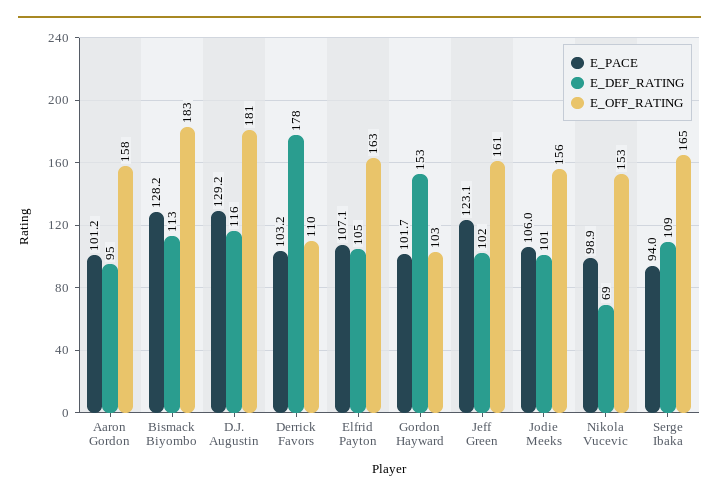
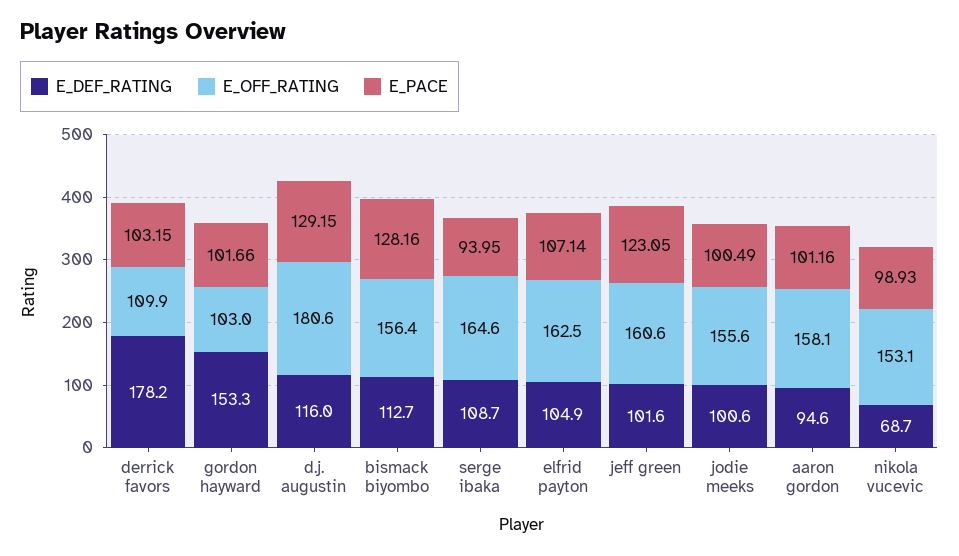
E_OFF_RATING, Bismack Biyombo: 183 -> 156.4
E_PACE, Jodie Meeks: 106 -> 100.49

